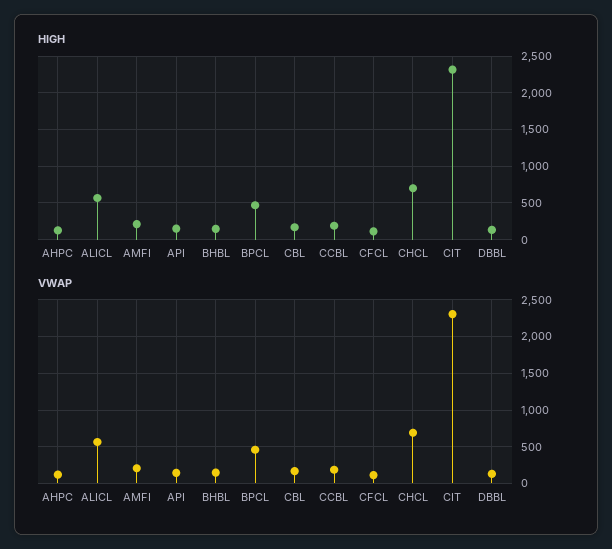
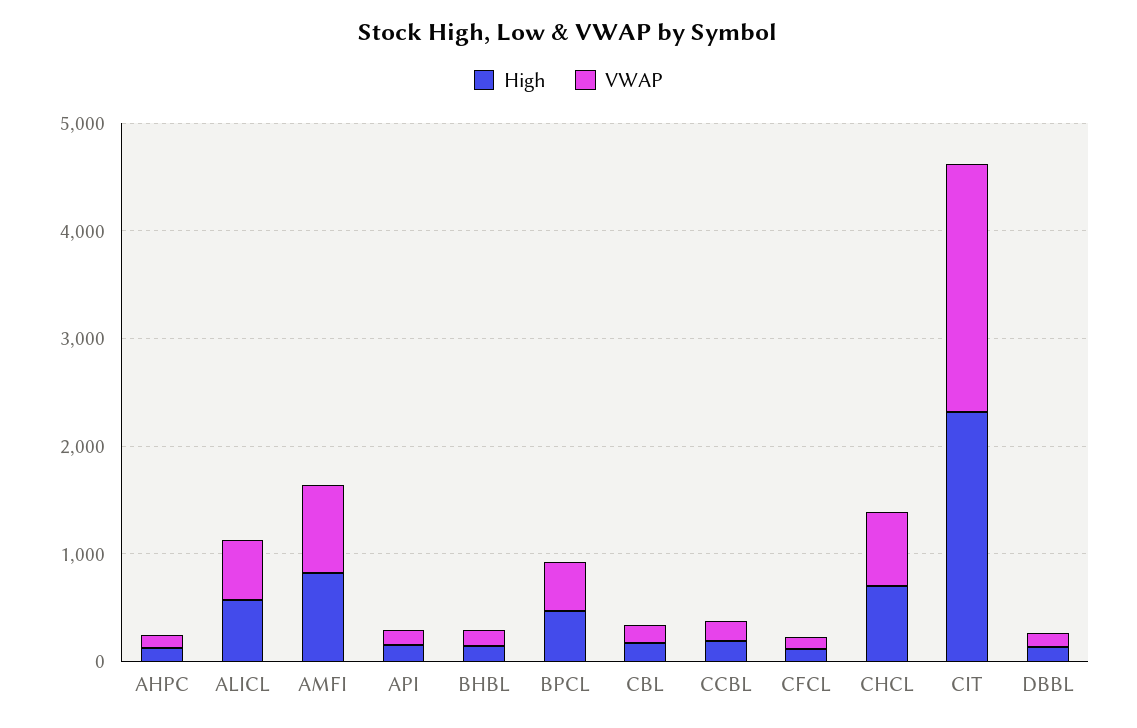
HIGH, AMFI: 200 -> 800
VWAP, AMFI: 200 -> 800

